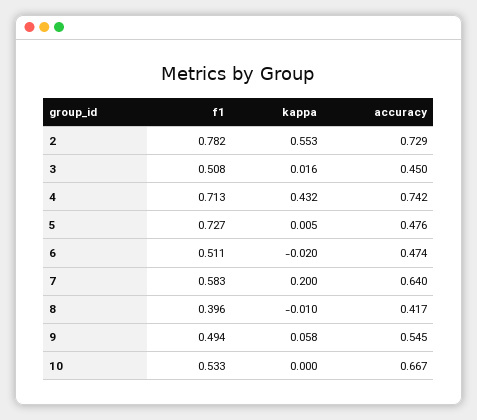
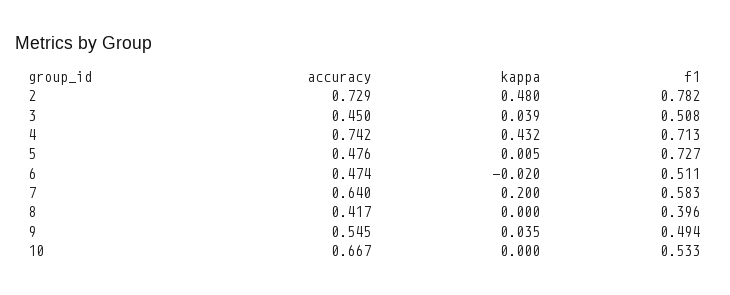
kappa, 2: 0.553 -> 0.48
kappa, 3: 0.016 -> 0.039
kappa, 8: -0.01 -> 0
kappa, 9: 0.058 -> 0.035

